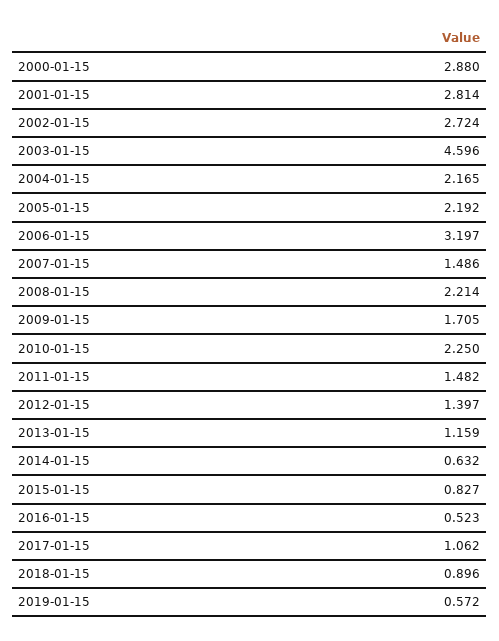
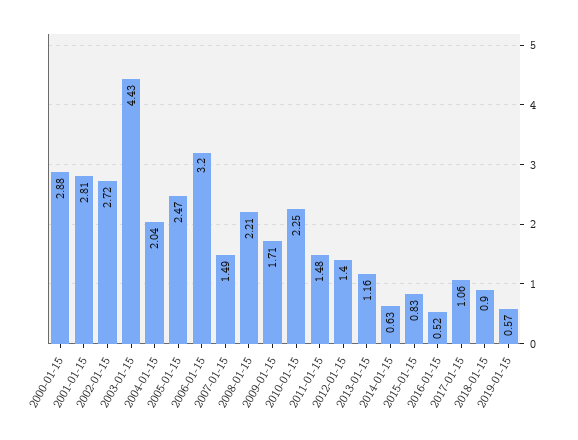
2003-01-15: 4.596 -> 4.43
2004-01-15: 2.165 -> 2.04
2005-01-15: 2.192 -> 2.47

